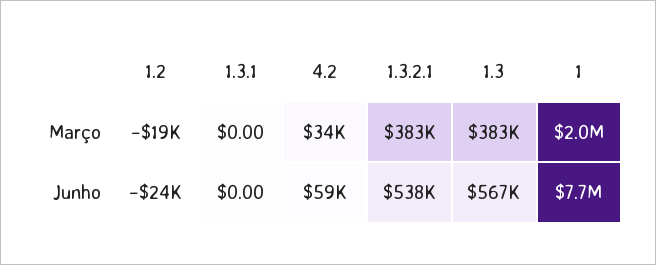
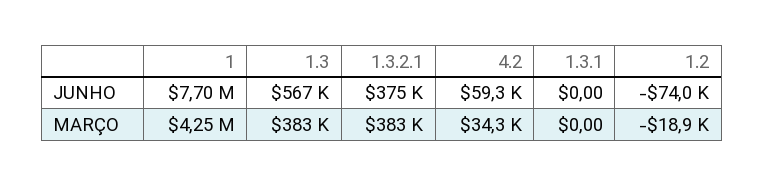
1, Março: 2000000 -> 4250000
1.2, Junho: -24000 -> -74000
1.3.2.1, Junho: 538000 -> 375000

